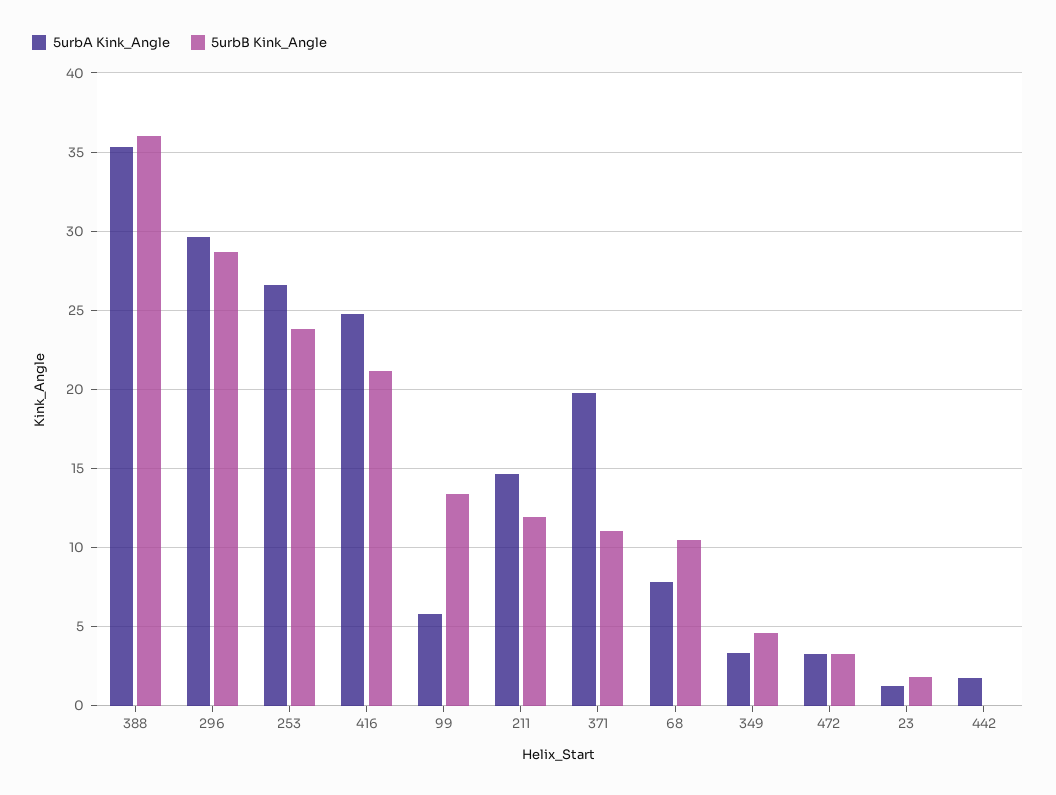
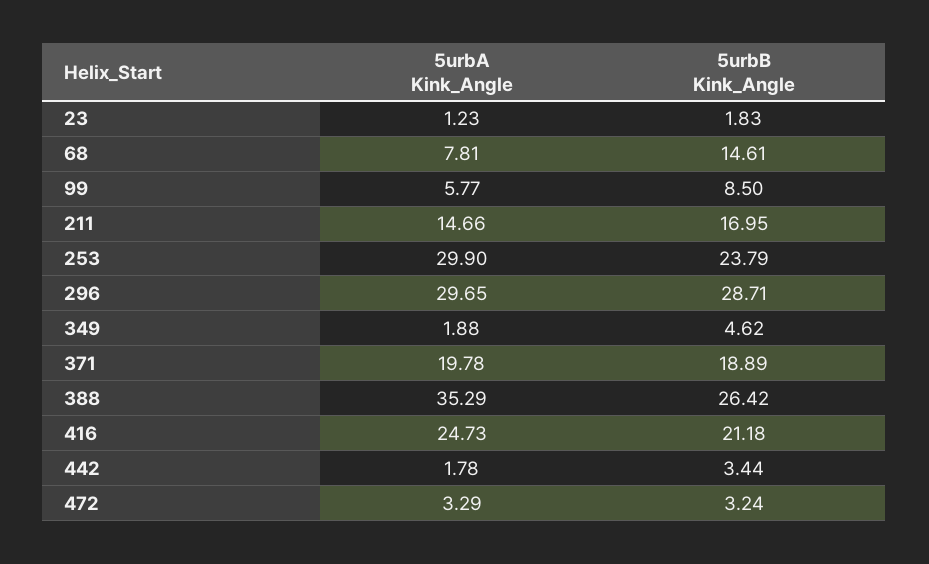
5urbB Kink_Angle, 388: 36 -> 26.42
5urbA Kink_Angle, 253: 26.5 -> 29.9
5urbB Kink_Angle, 99: 13.5 -> 8.5
5urbB Kink_Angle, 211: 12 -> 16.95
5urbB Kink_Angle, 371: 11 -> 18.89
5urbB Kink_Angle, 68: 10.5 -> 14.61
5urbA Kink_Angle, 349: 3.5 -> 1.88
5urbB Kink_Angle, 442: 0 -> 3.44

